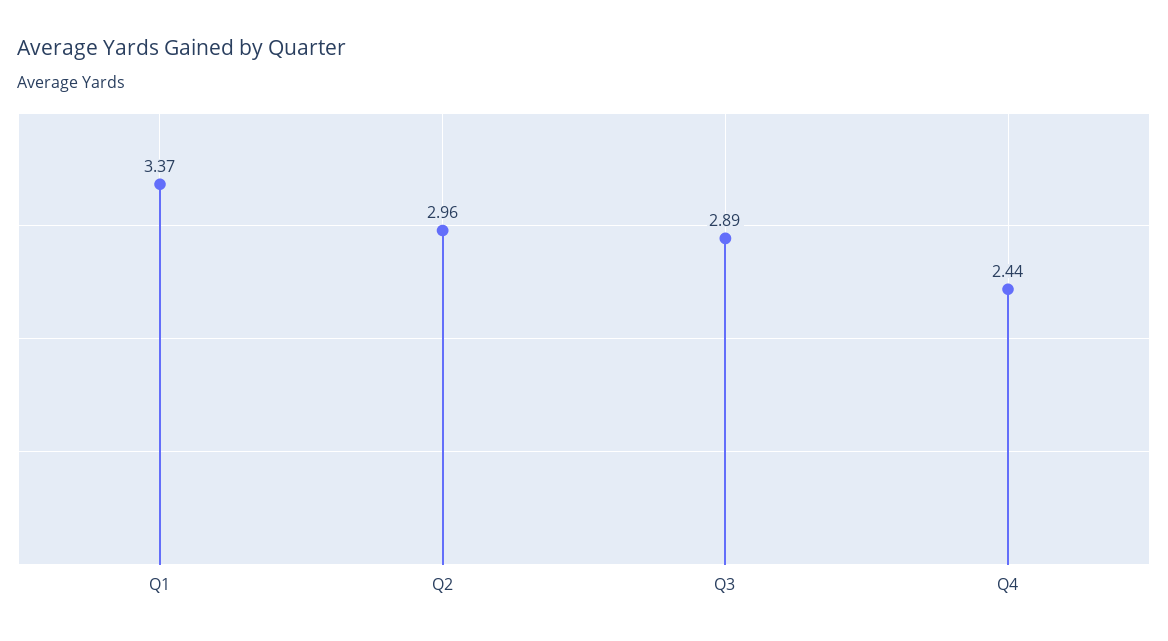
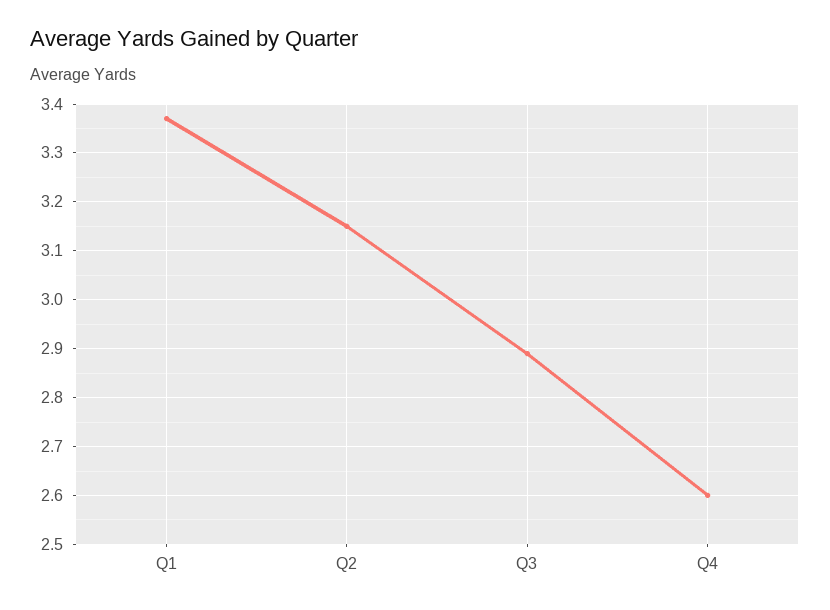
Q2: 2.96 -> 3.15
Q4: 2.44 -> 2.6

